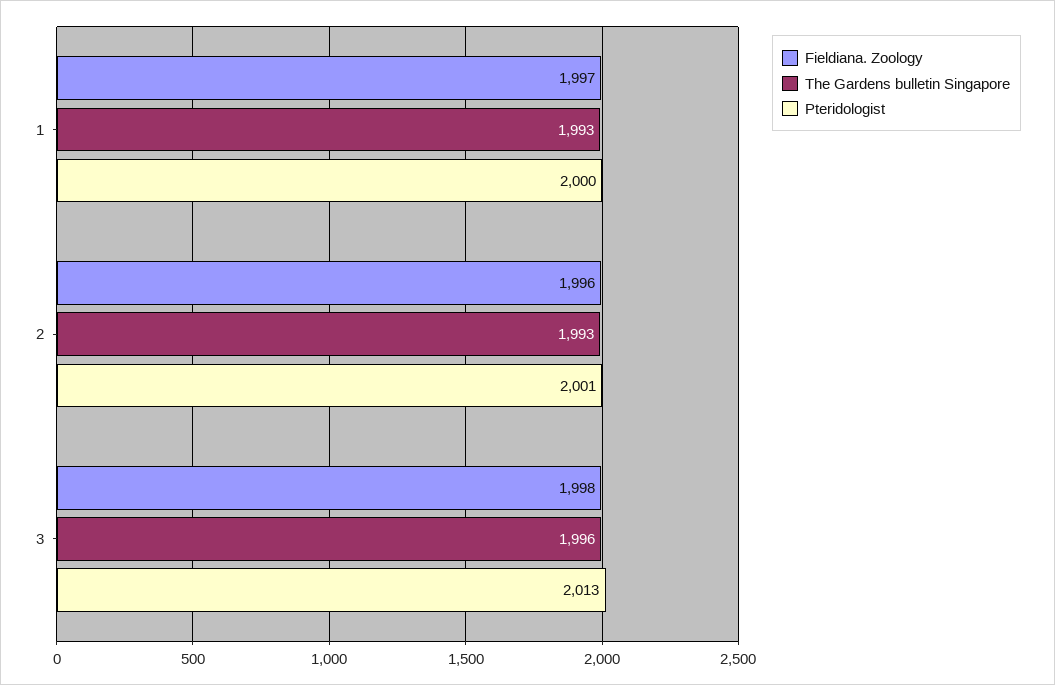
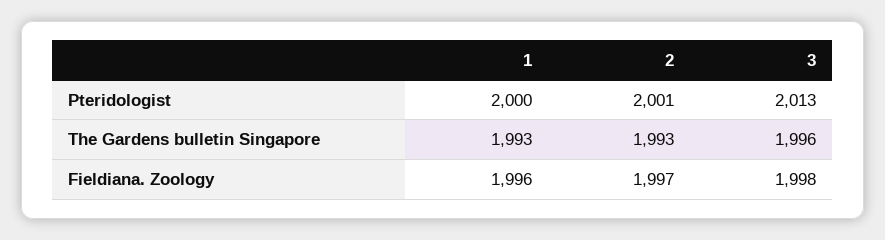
Fieldiana. Zoology, 1: 1997 -> 1996
Fieldiana. Zoology, 2: 1996 -> 1997

